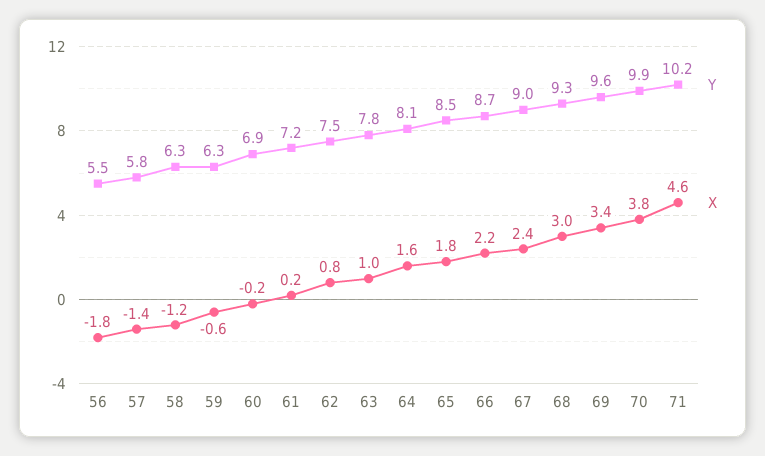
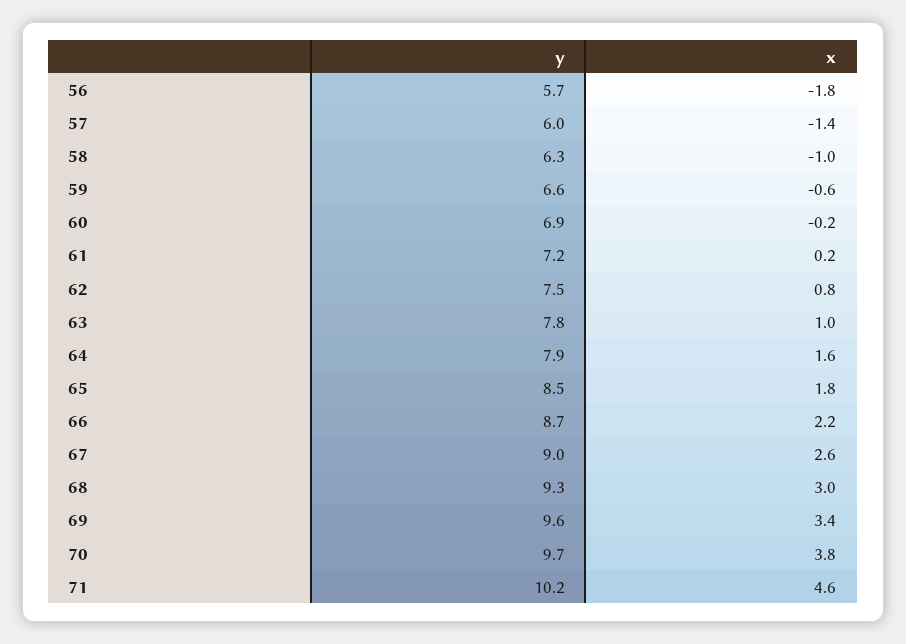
Y, 56: 5.5 -> 5.7
Y, 57: 5.8 -> 6
X, 58: -1.2 -> -1
Y, 59: 6.3 -> 6.6
Y, 64: 8.1 -> 7.9
X, 67: 2.4 -> 2.6
Y, 70: 9.9 -> 9.7

